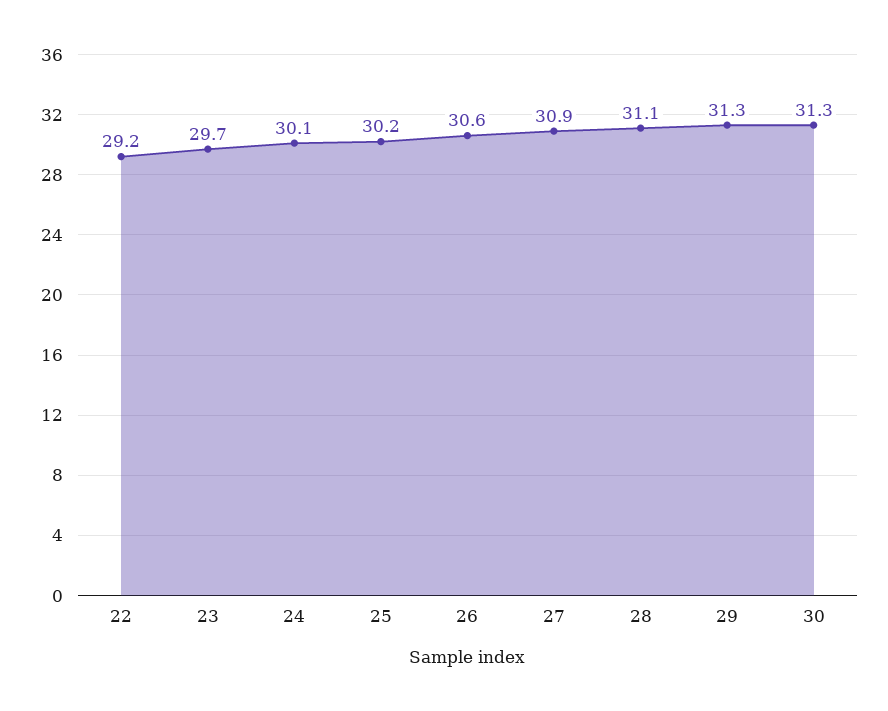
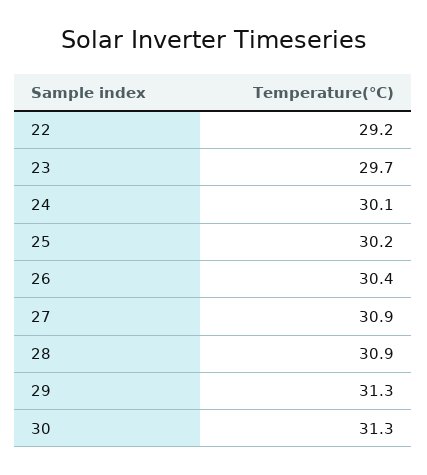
26: 30.6 -> 30.4
28: 31.1 -> 30.9

